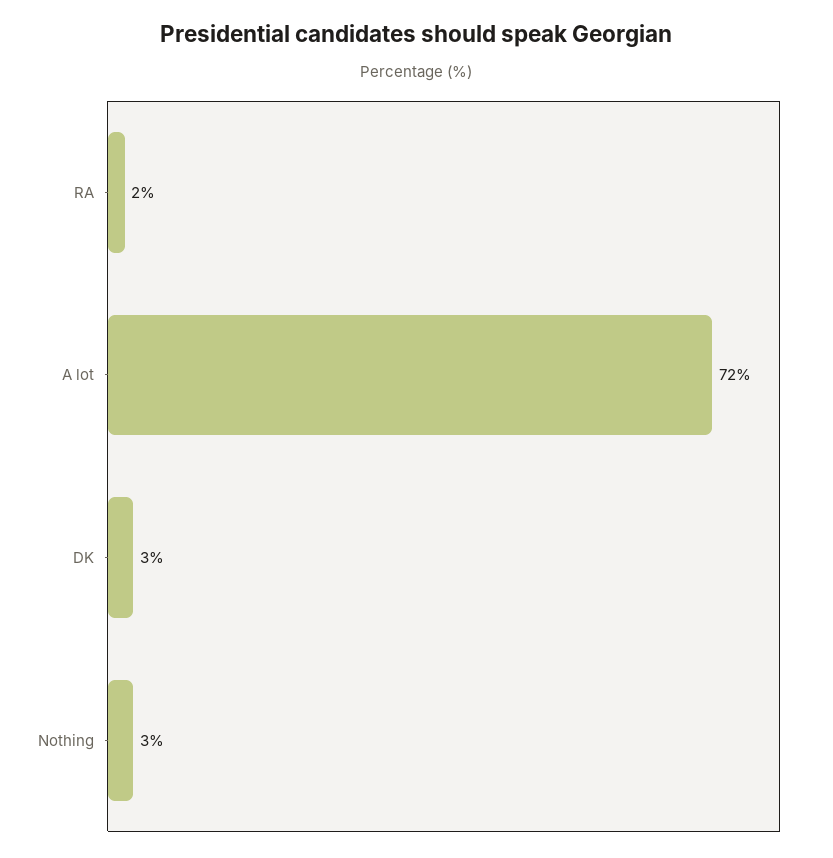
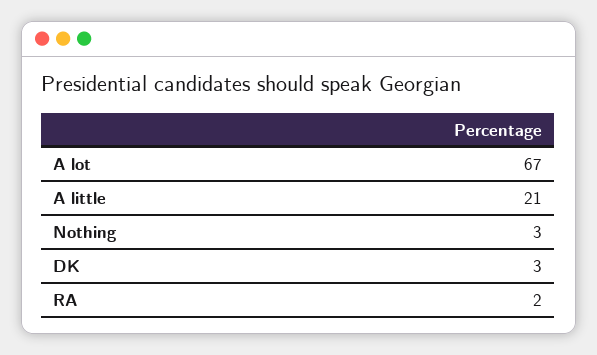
A lot: 72 -> 67
A little: none -> 21

